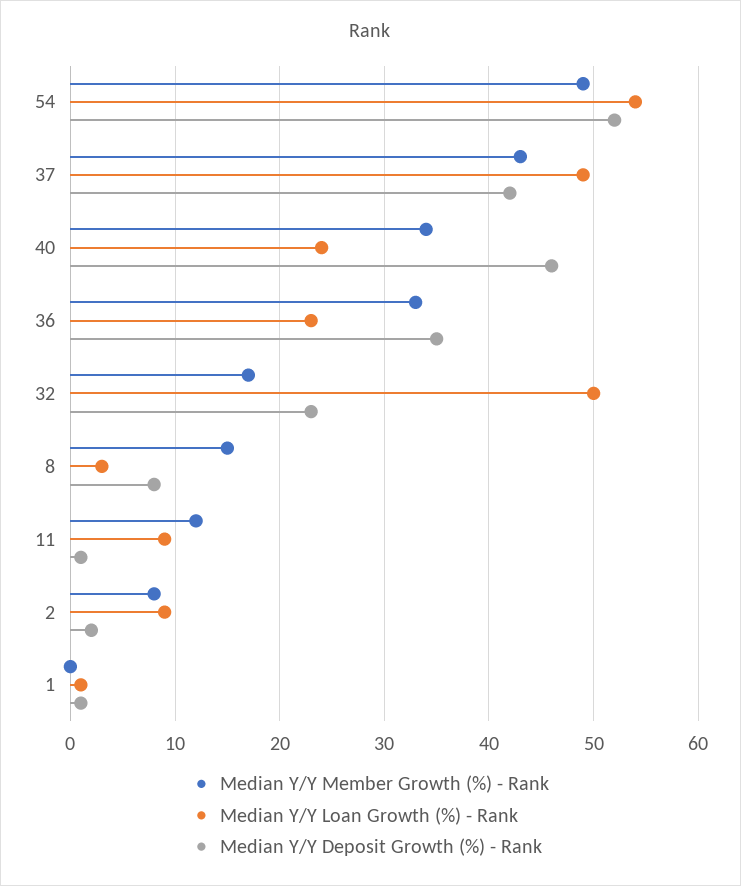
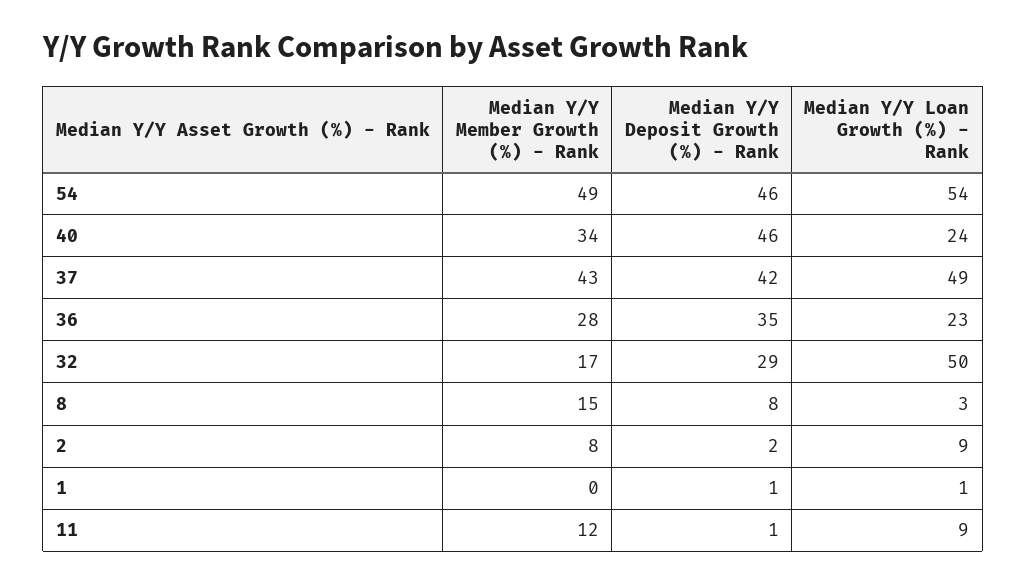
Median Y/Y Deposit Growth (%) - Rank, 54: 52 -> 46
Median Y/Y Member Growth (%) - Rank, 36: 33 -> 28
Median Y/Y Deposit Growth (%) - Rank, 32: 23 -> 29

